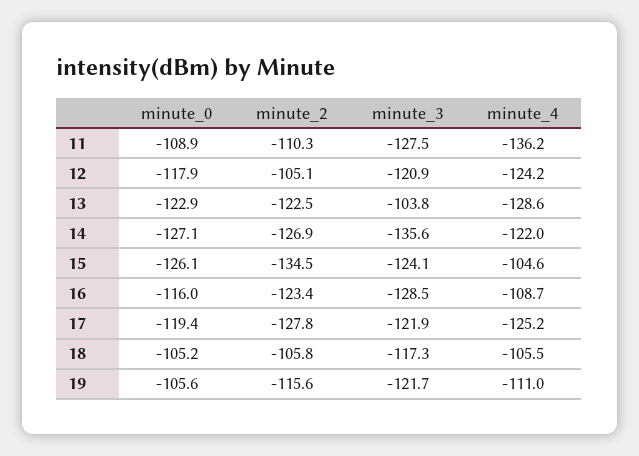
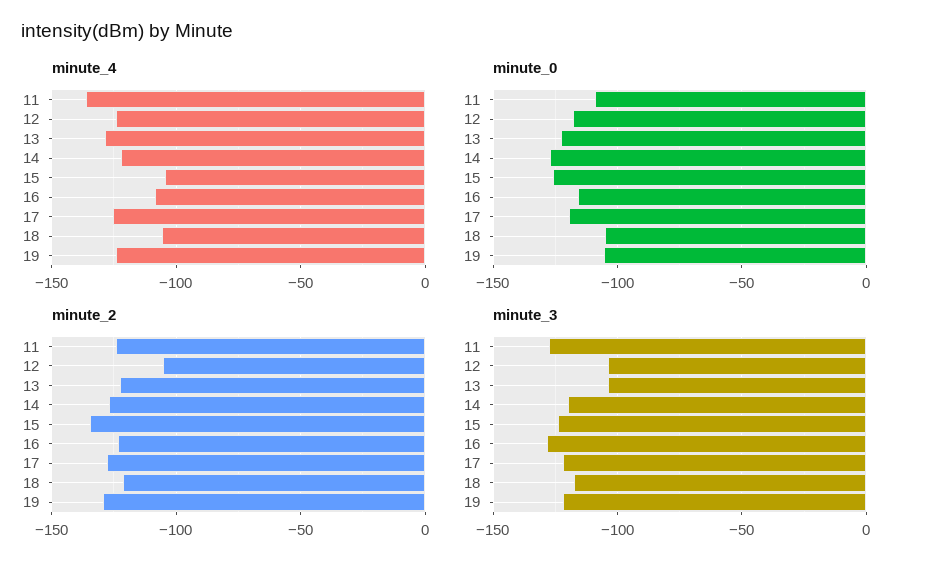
minute_2, 11: -110.3 -> -125
minute_3, 12: -120.9 -> -105
minute_3, 14: -135.6 -> -120
minute_2, 18: -105.8 -> -120
minute_2, 19: -115.6 -> -130
minute_4, 19: -111 -> -125

